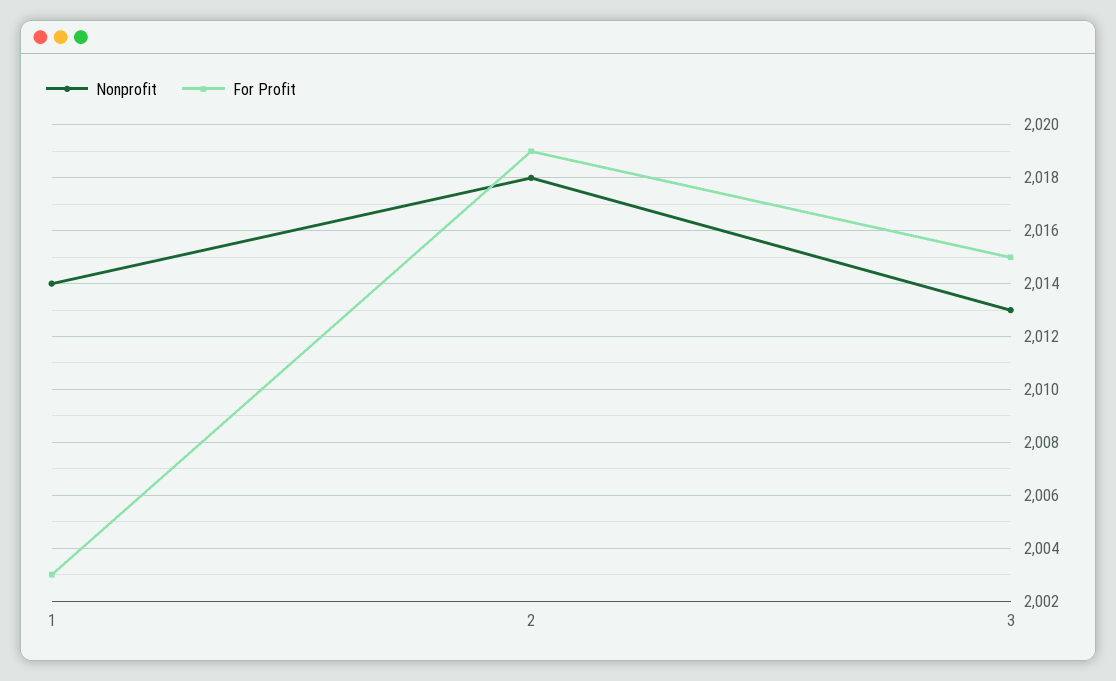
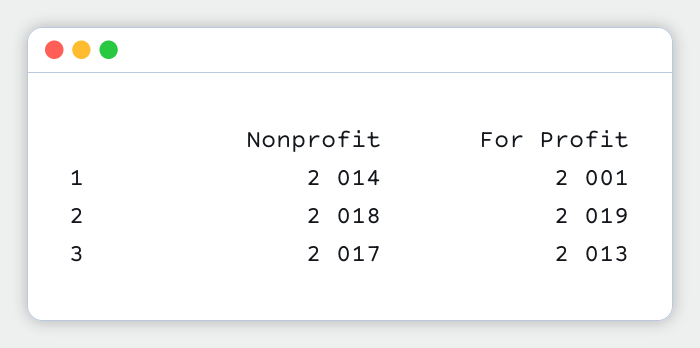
For Profit, 1: 2003 -> 2001
Nonprofit, 3: 2013 -> 2017
For Profit, 3: 2015 -> 2013

